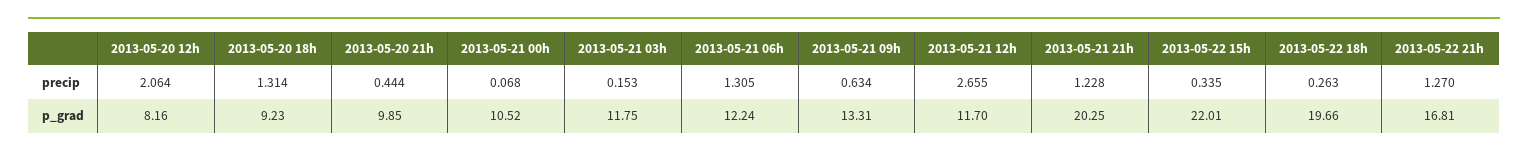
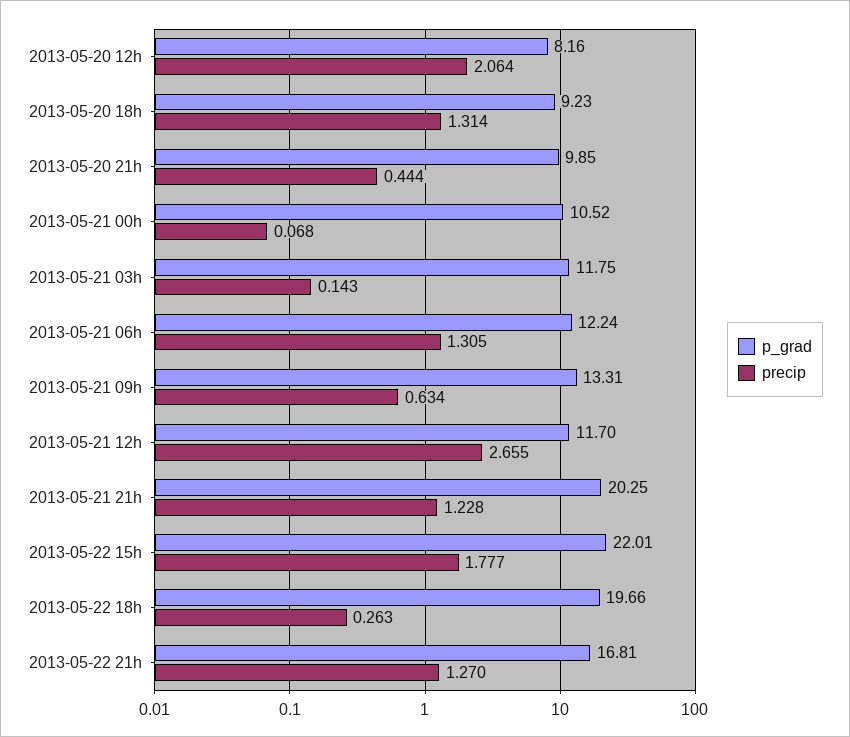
precip, 2013-05-21 03h: 0.153 -> 0.143
precip, 2013-05-22 15h: 0.335 -> 1.777

